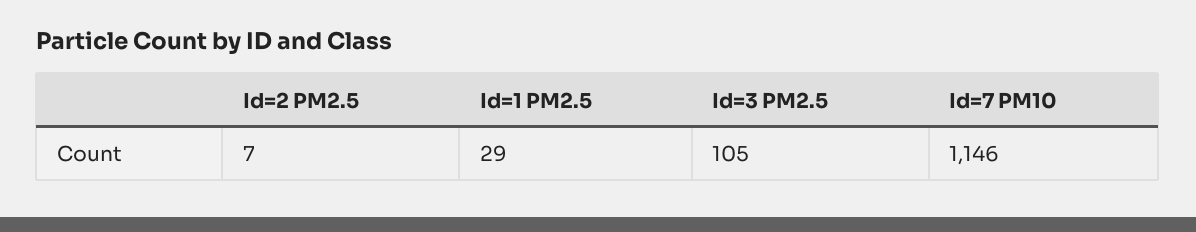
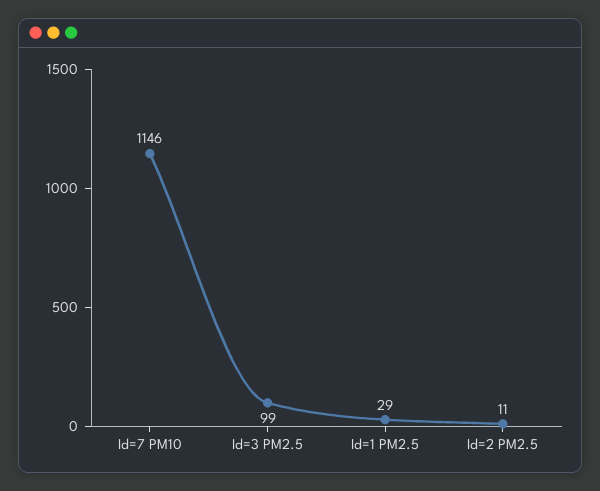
Id=2 PM2.5: 7 -> 11
Id=3 PM2.5: 105 -> 99

